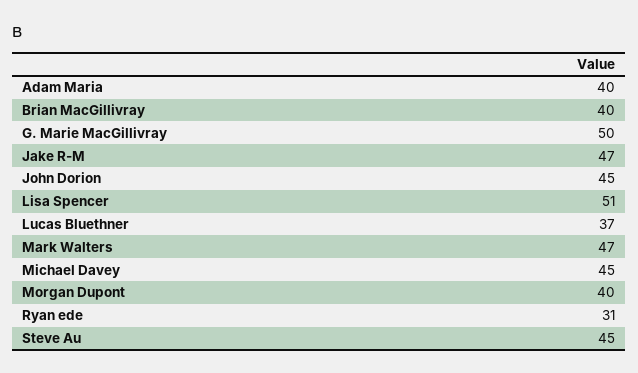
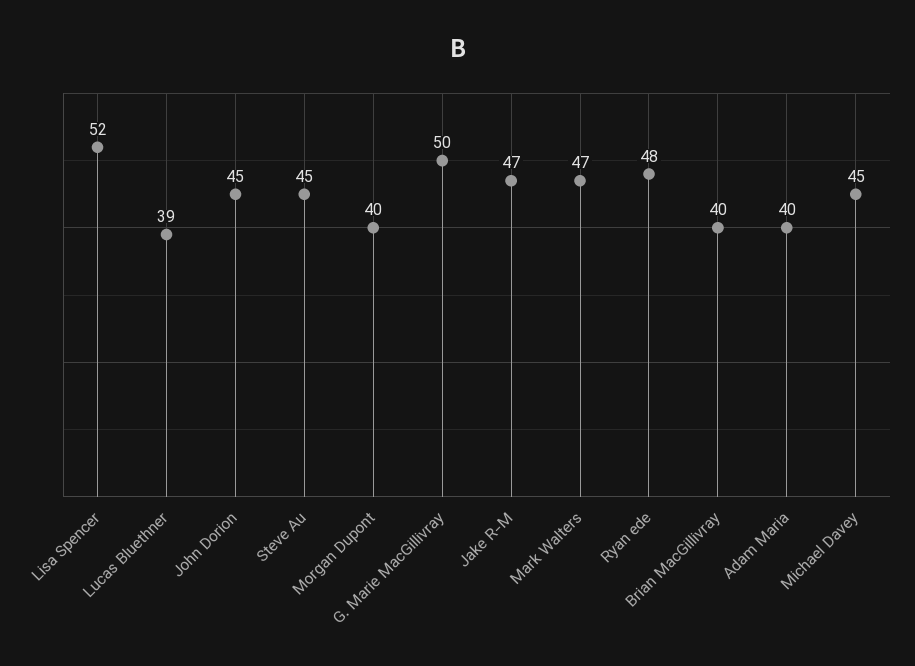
Lisa Spencer: 51 -> 52
Lucas Bluethner: 37 -> 39
Ryan ede: 31 -> 48

